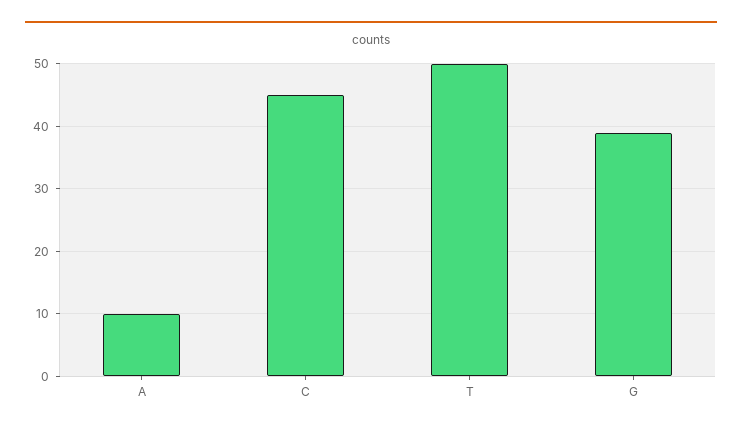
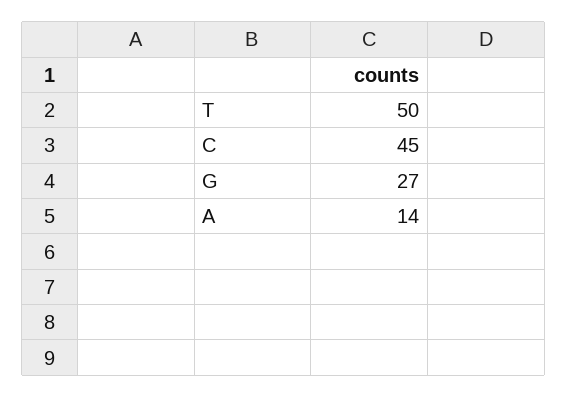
A: 10 -> 14
G: 39 -> 27

